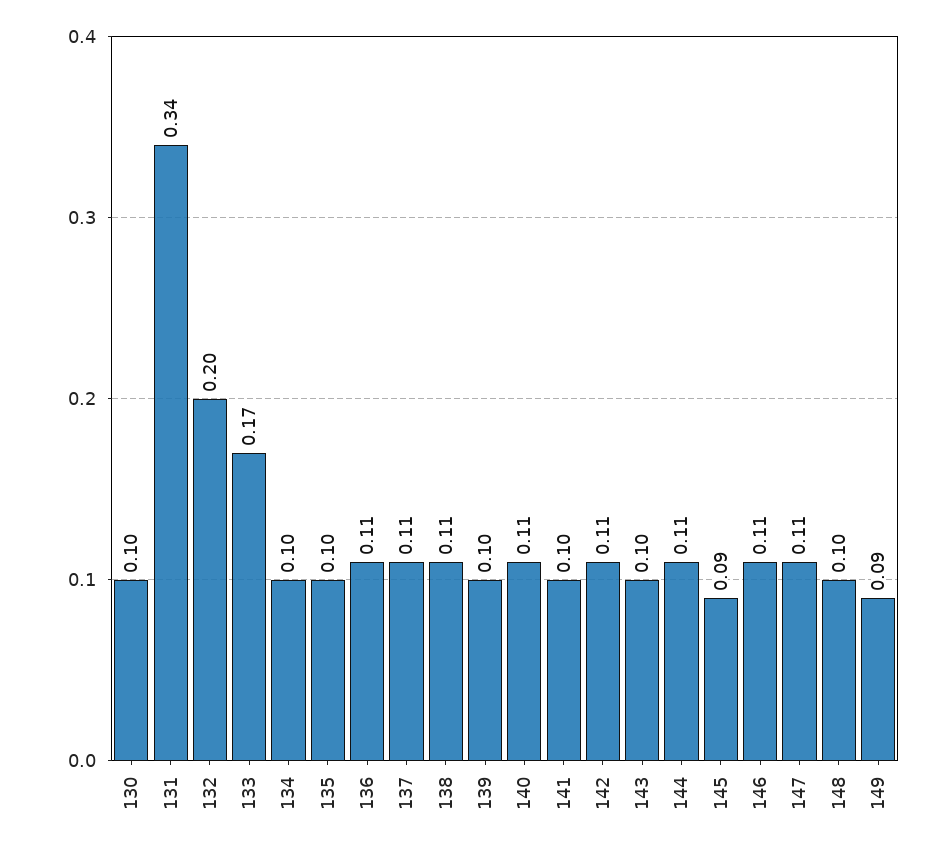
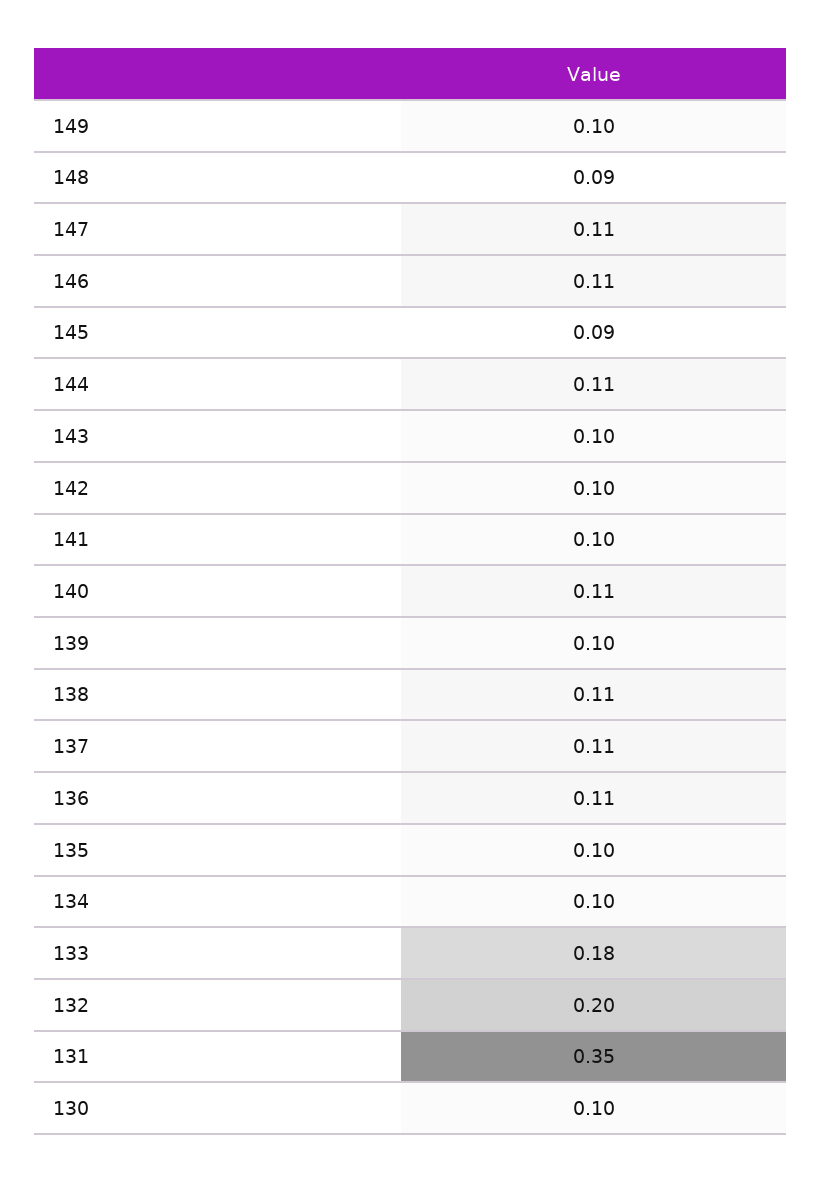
131: 0.34 -> 0.35
133: 0.17 -> 0.18
142: 0.11 -> 0.1
148: 0.1 -> 0.09
149: 0.09 -> 0.1

